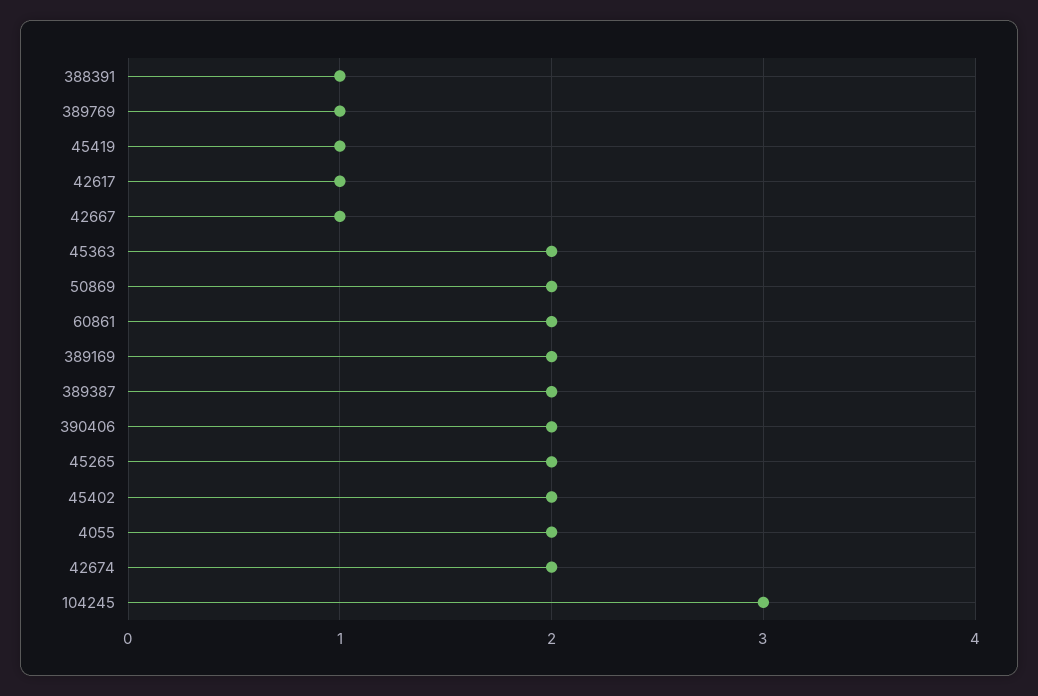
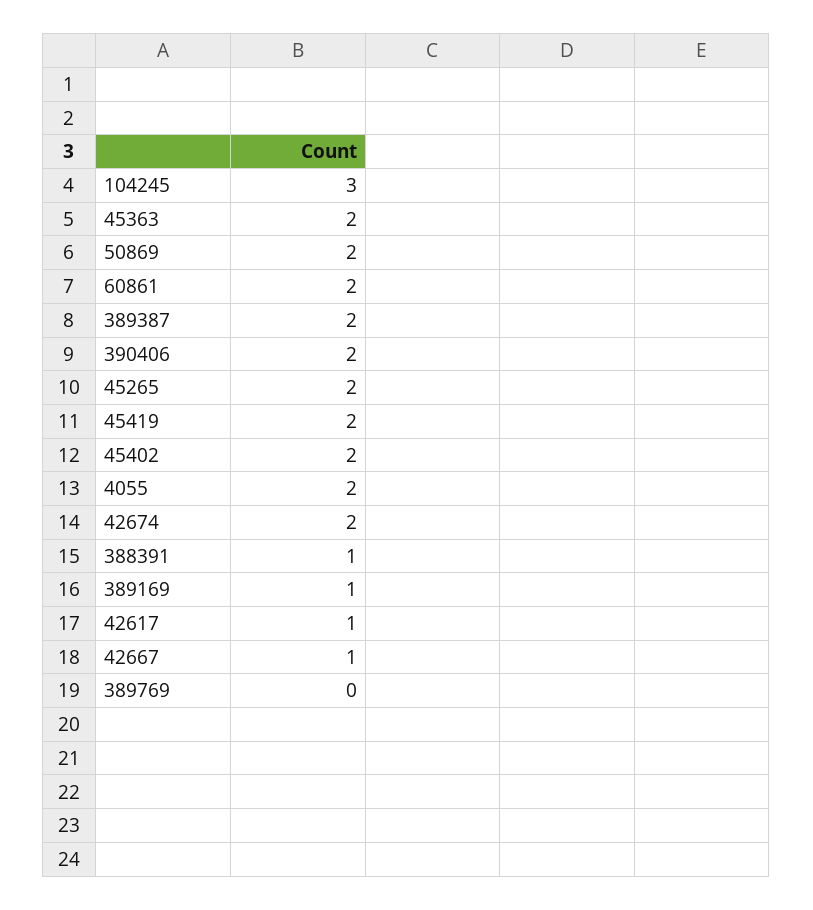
389769: 1 -> 0
45419: 1 -> 2
389169: 2 -> 1

